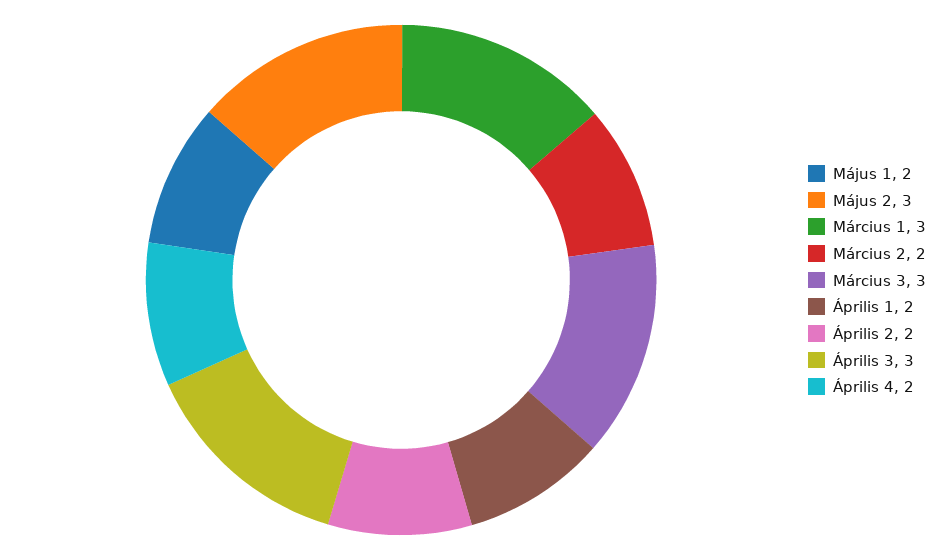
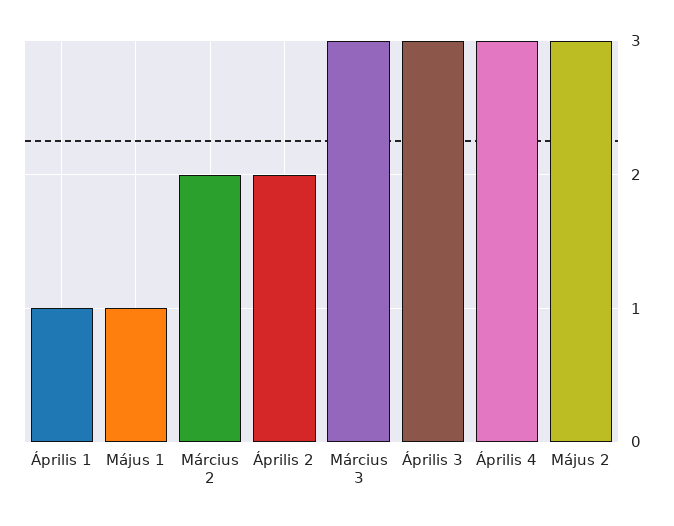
Május 1: 2 -> 1
Március 1: 3 -> none
Április 1: 2 -> 1
Április 4: 2 -> 3

